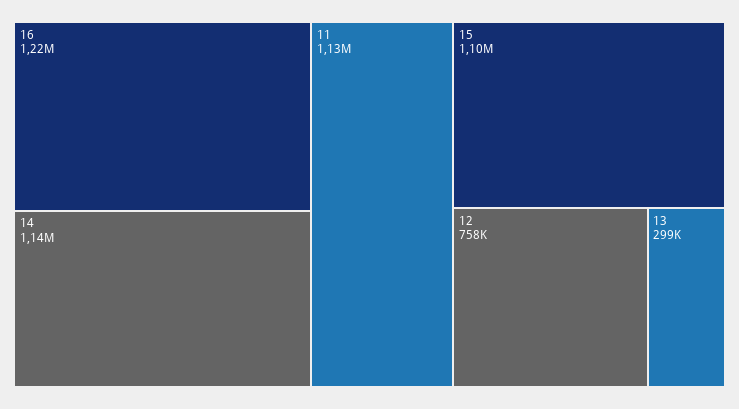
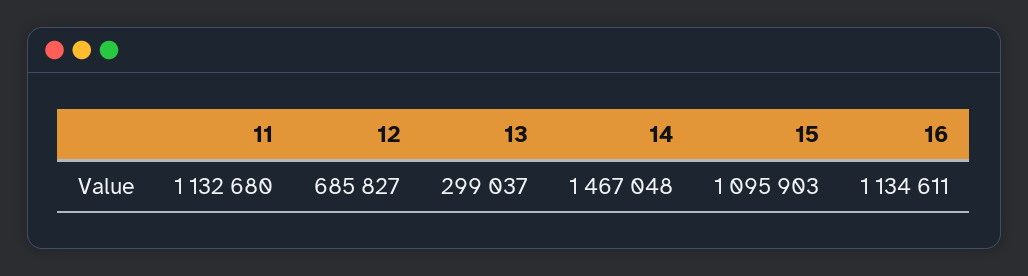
16: 1220000 -> 1134611
14: 1140000 -> 1467048
12: 758000 -> 685827

